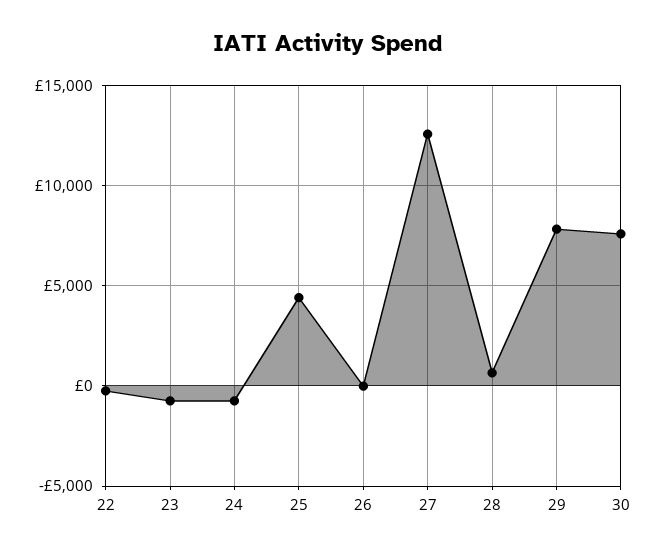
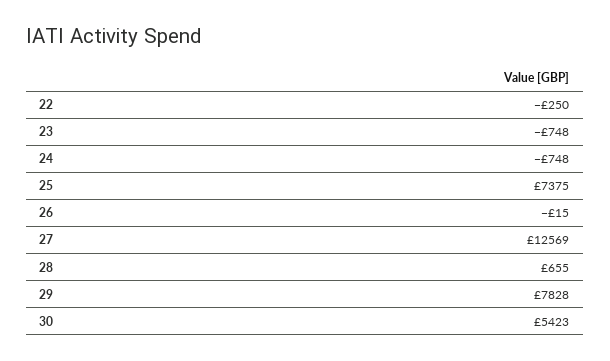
25: 4500 -> 7375
30: 7500 -> 5423

